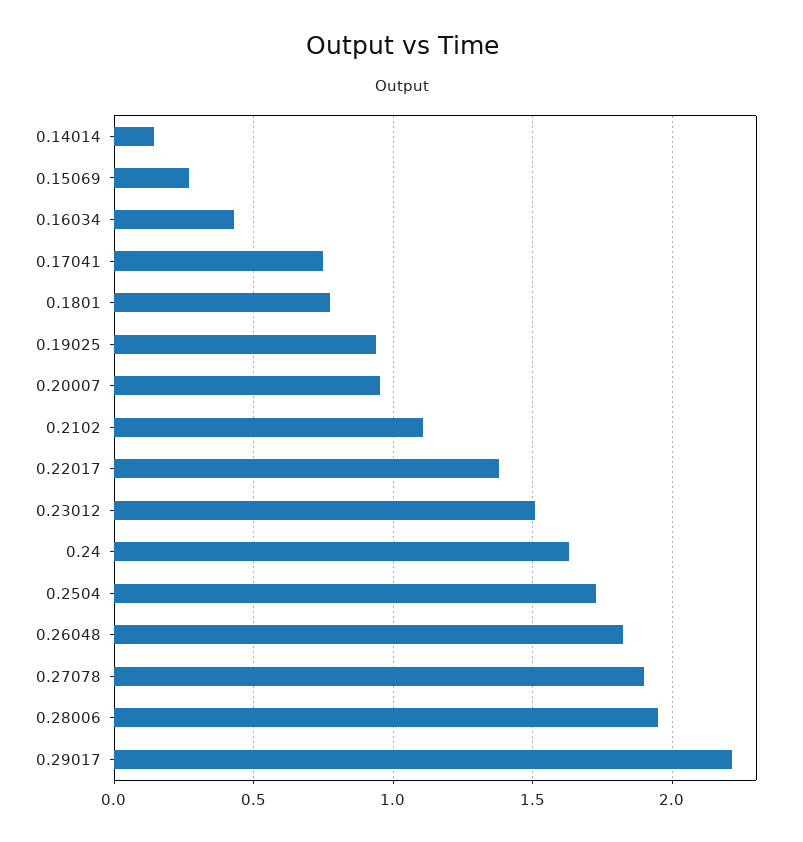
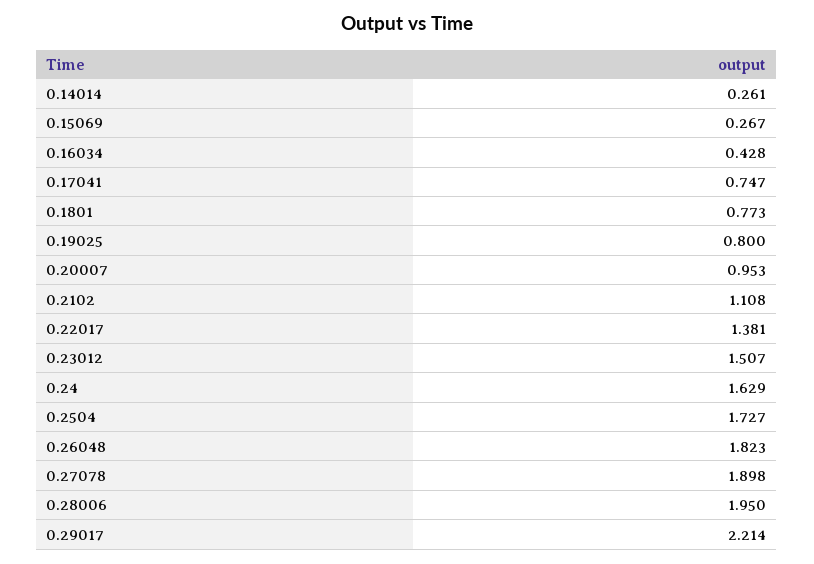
0.14014: 0.15 -> 0.261
0.19025: 0.95 -> 0.8

